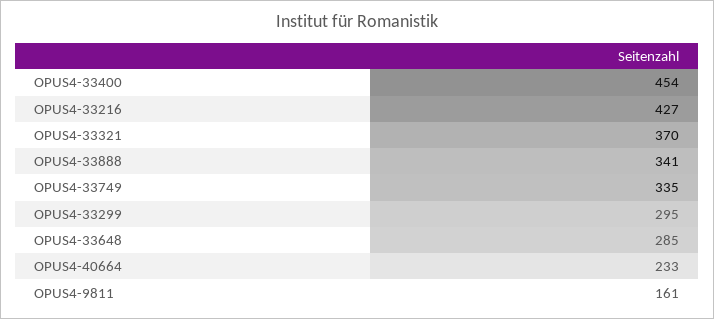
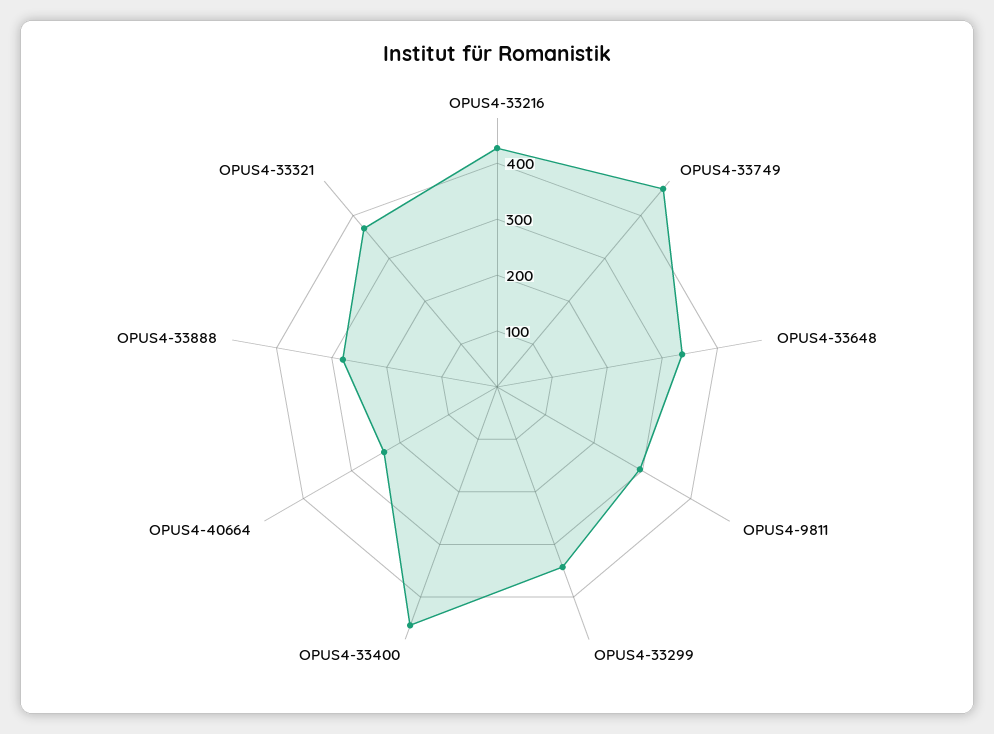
OPUS4-33888: 341 -> 280
OPUS4-33749: 335 -> 460
OPUS4-33299: 295 -> 340
OPUS4-33648: 285 -> 340
OPUS4-9811: 161 -> 300

